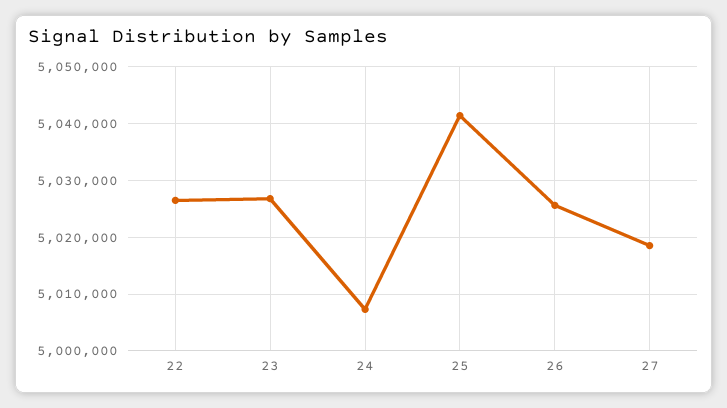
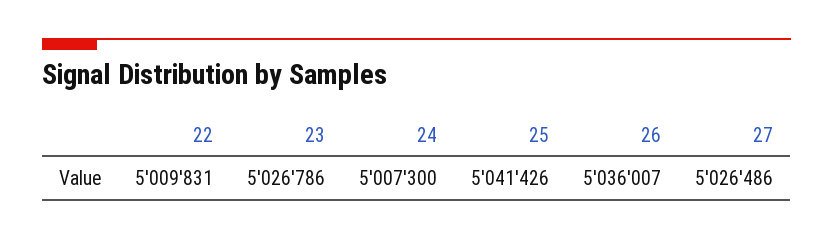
22: 5026000 -> 5009831
26: 5026000 -> 5036007
27: 5018000 -> 5026486

